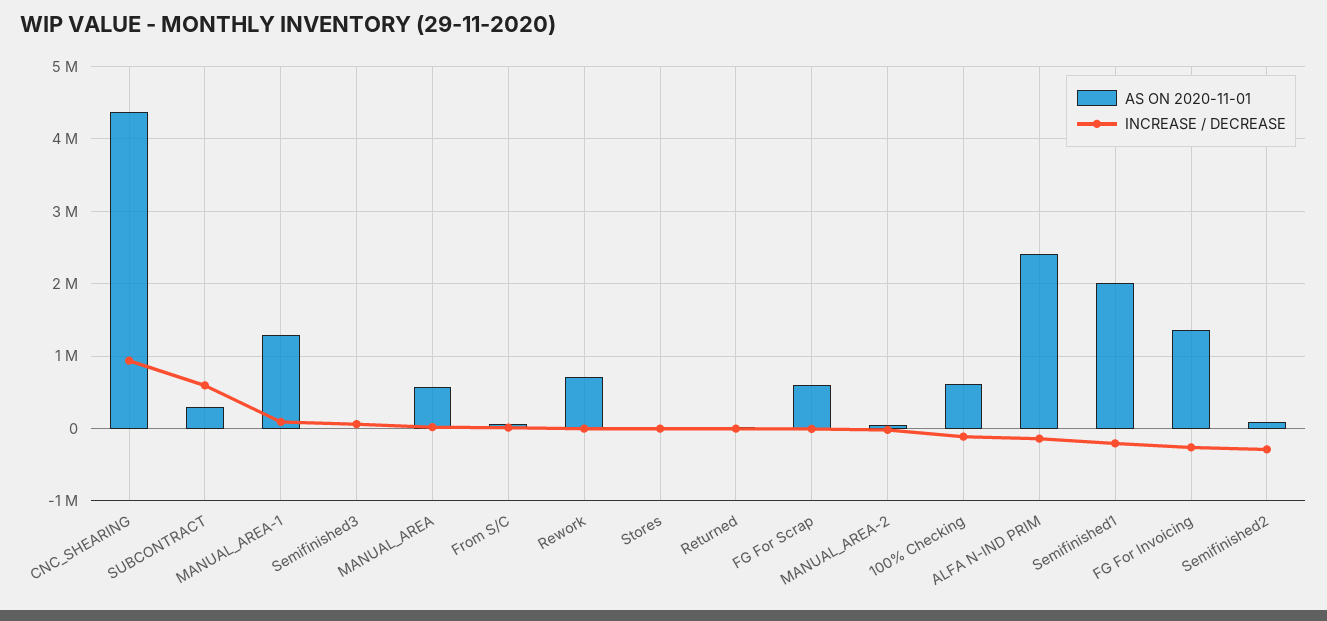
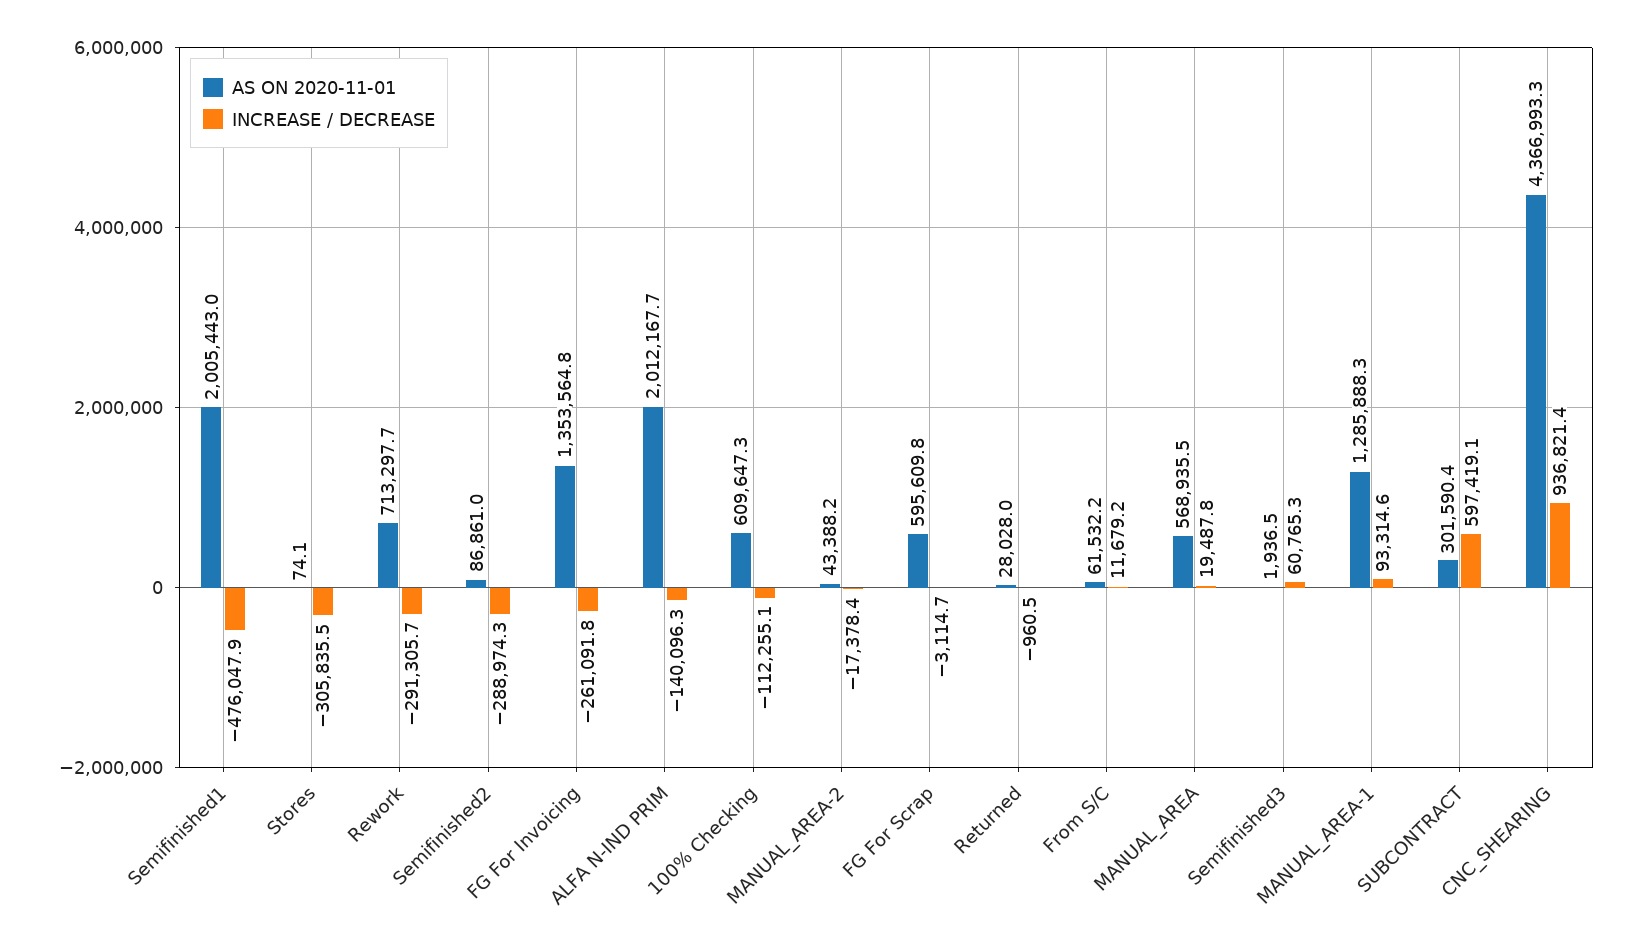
INCREASE / DECREASE, Rework: 0 -> -291305.7
INCREASE / DECREASE, Stores: 0 -> -305835.5
AS ON 2020-11-01, ALFA N-IND PRIM: 2400000 -> 2012167.7
INCREASE / DECREASE, Semifinished1: -200000 -> -476047.9

